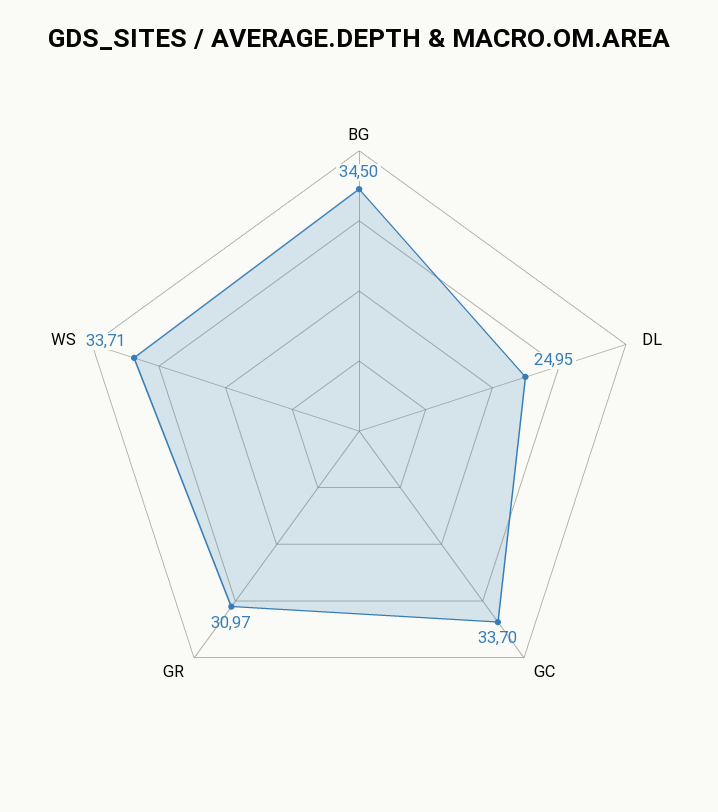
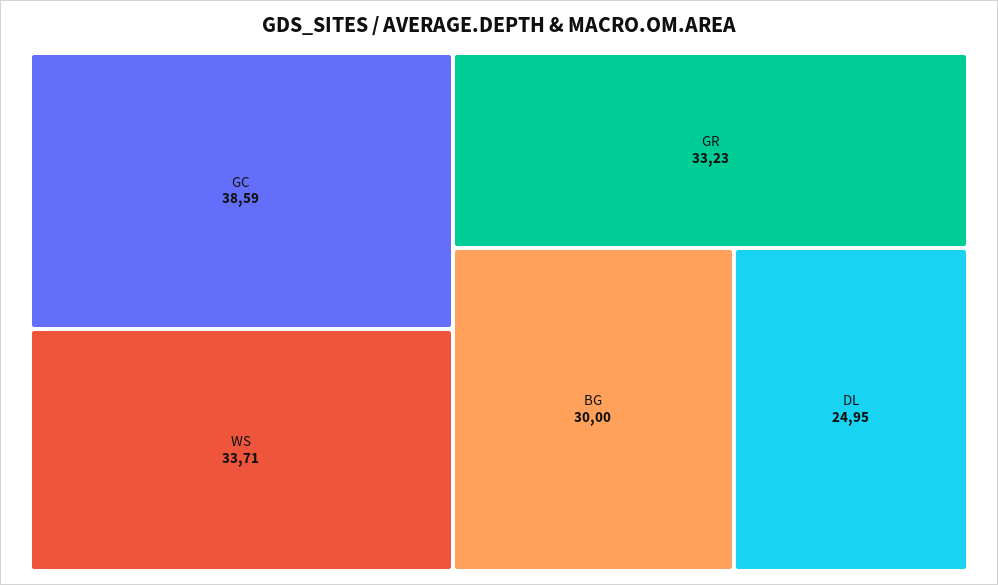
BG: 34.5 -> 30
GC: 33.7 -> 38.59
GR: 30.97 -> 33.23

